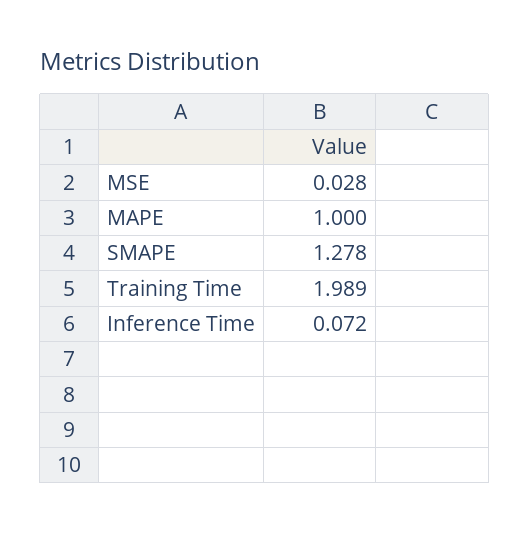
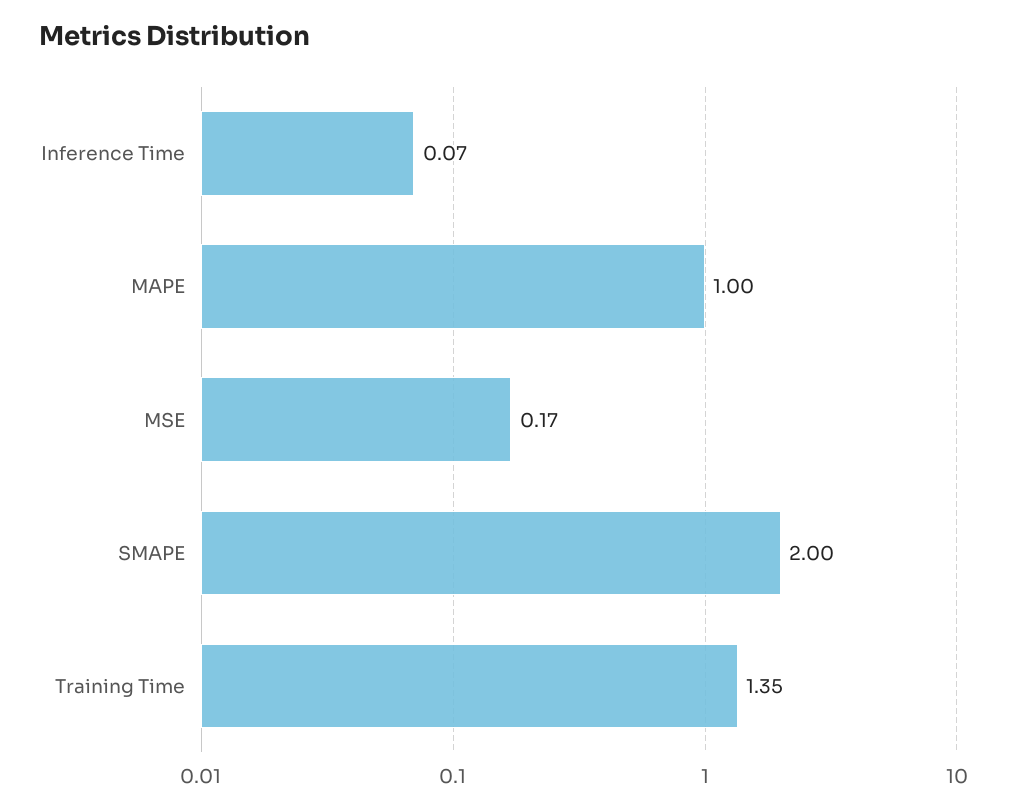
MSE: 0.028 -> 0.17
SMAPE: 1.278 -> 2
Training Time: 1.989 -> 1.35

